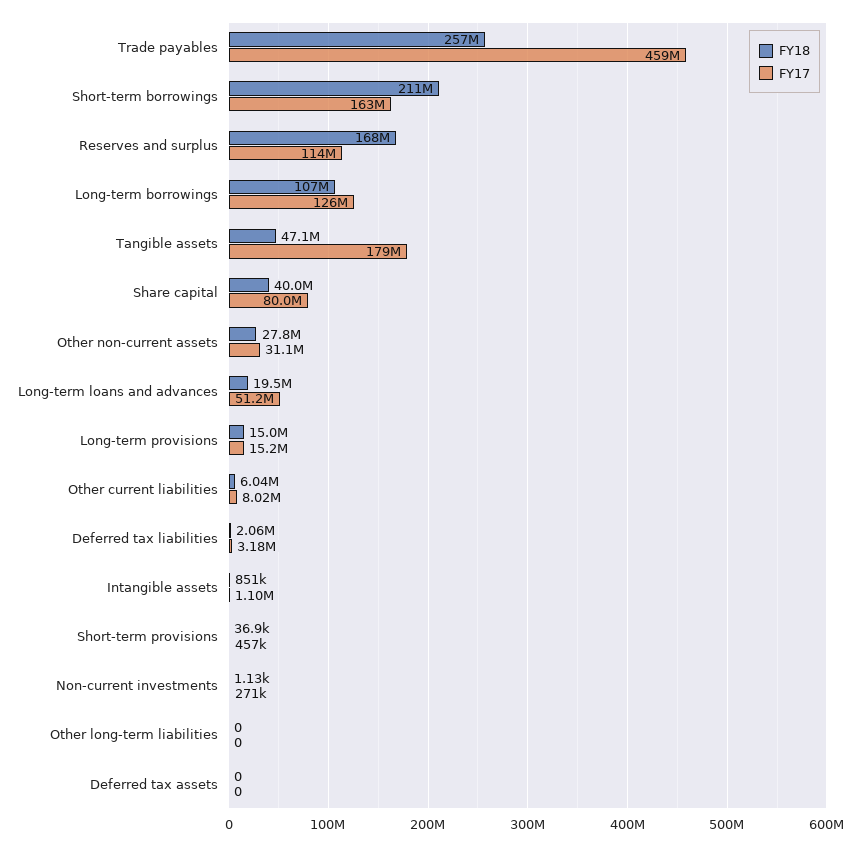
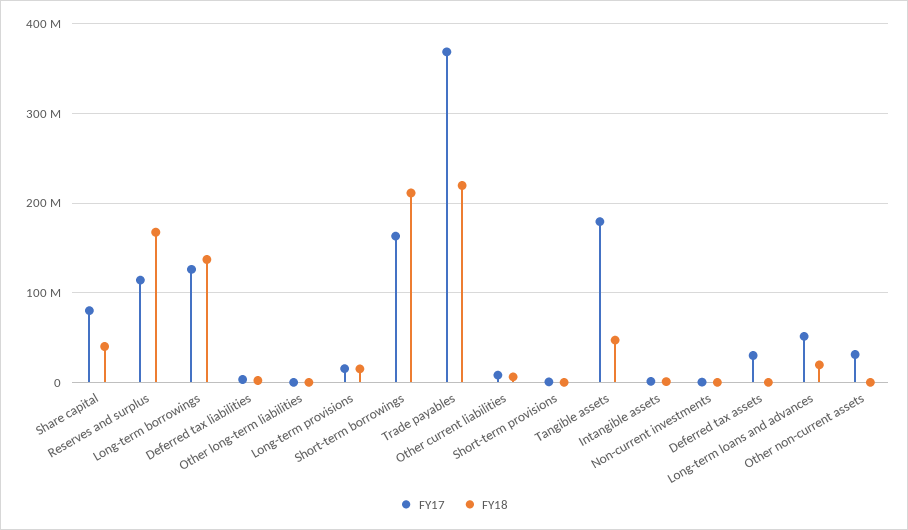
FY18, Trade payables: 257000000 -> 220000000
FY17, Trade payables: 459000000 -> 370000000
FY18, Long-term borrowings: 107000000 -> 140000000
FY18, Other non-current assets: 27800000 -> 0
FY17, Deferred tax assets: 0 -> 30000000

